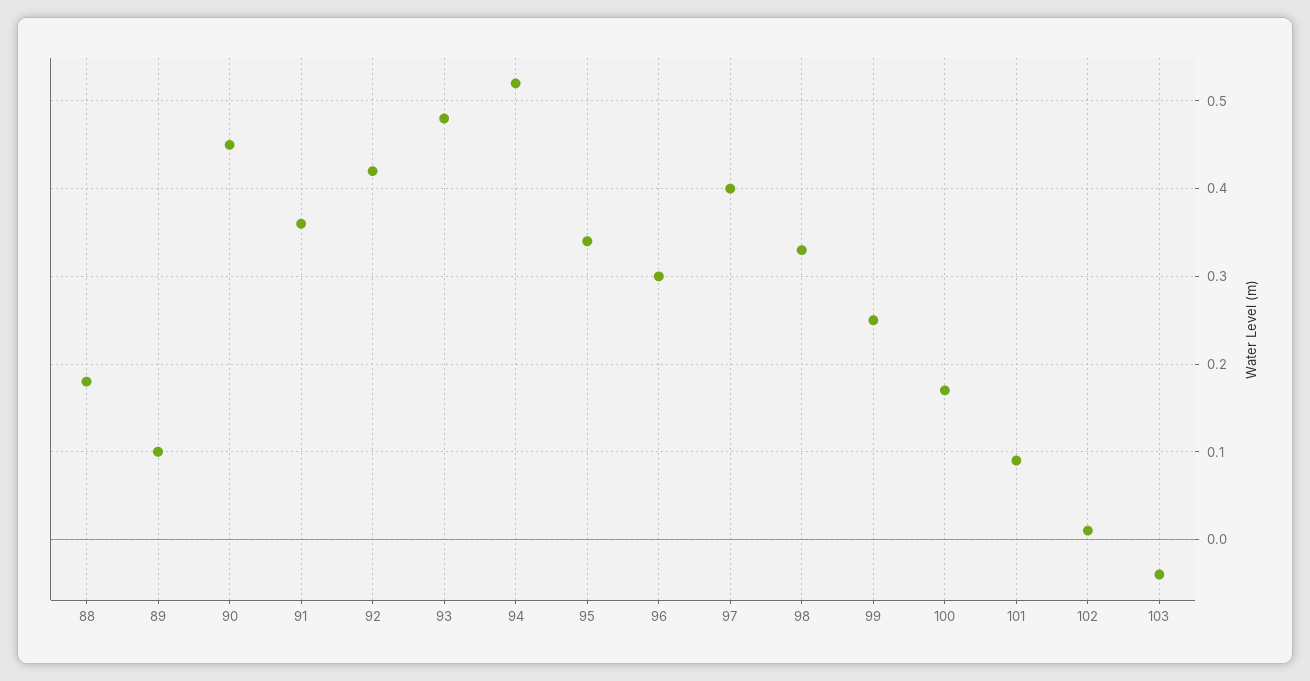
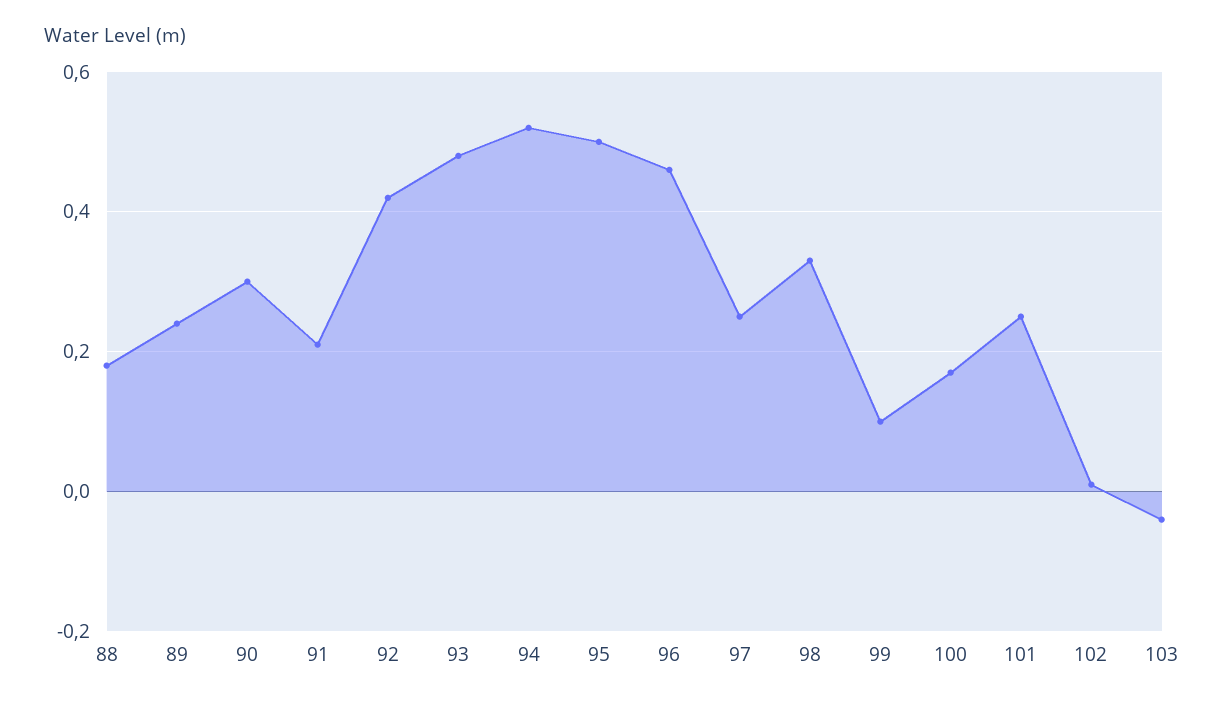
89: 0.1 -> 0.25
90: 0.45 -> 0.3
91: 0.36 -> 0.2
95: 0.34 -> 0.5
96: 0.3 -> 0.45
97: 0.4 -> 0.25
99: 0.25 -> 0.1
101: 0.09 -> 0.25

